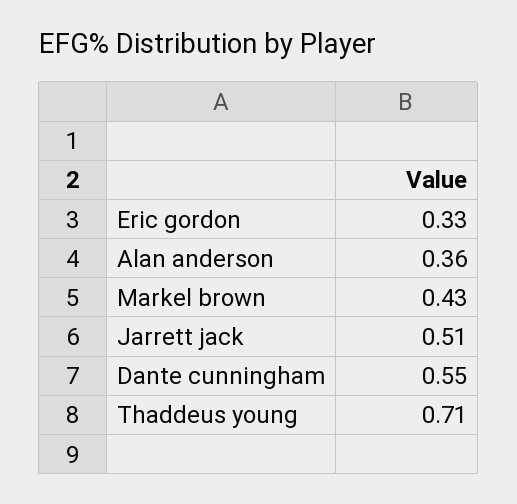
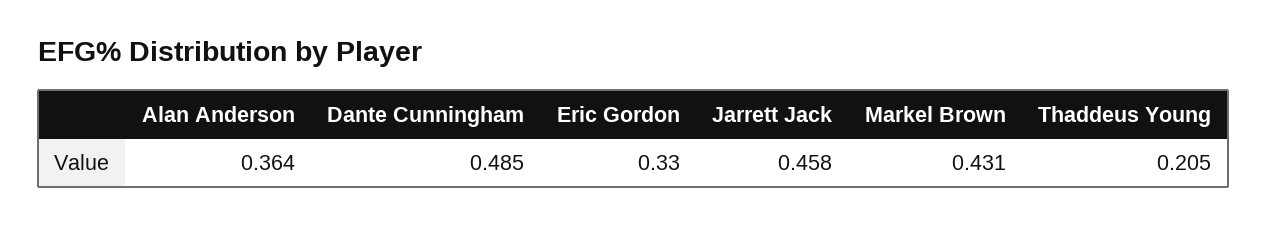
Jarrett jack: 0.51 -> 0.458
Dante cunningham: 0.55 -> 0.485
Thaddeus young: 0.71 -> 0.205

